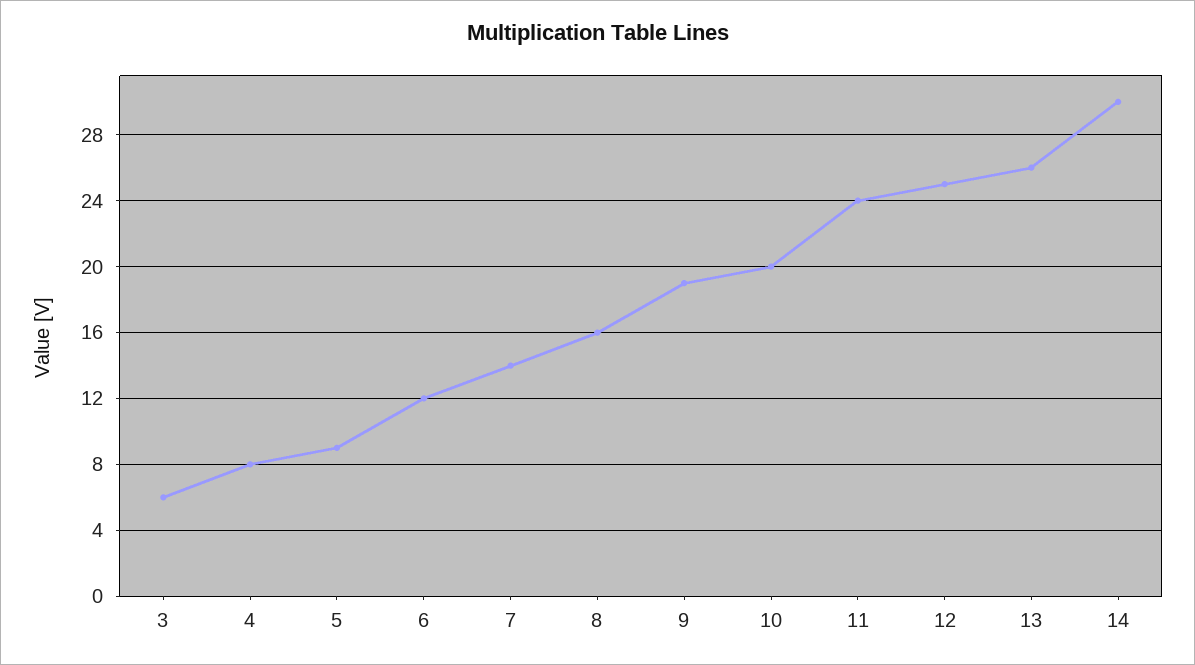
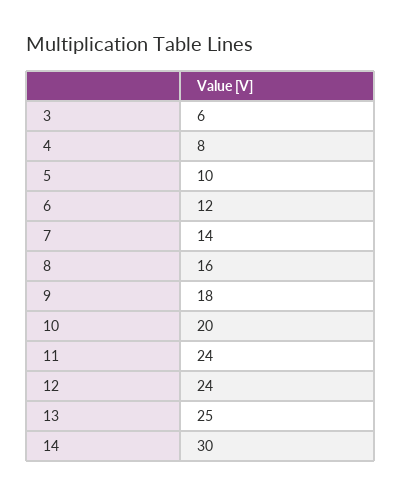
5: 9 -> 10
9: 19 -> 18
12: 25 -> 24
13: 26 -> 25

